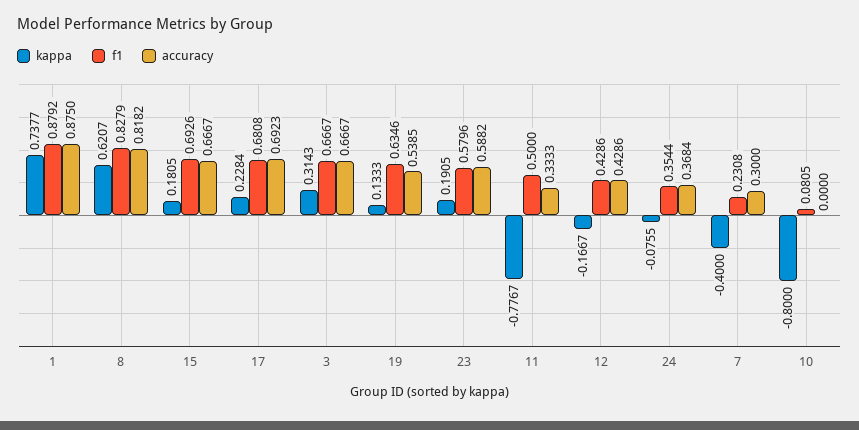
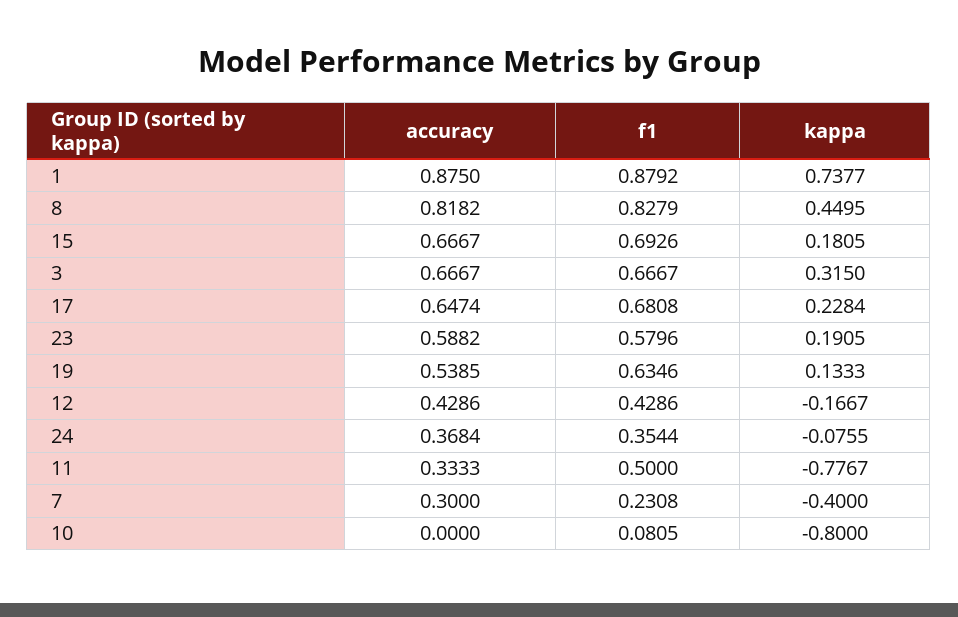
kappa, 8: 0.6207 -> 0.4495
accuracy, 17: 0.6923 -> 0.6474
kappa, 3: 0.3143 -> 0.315

